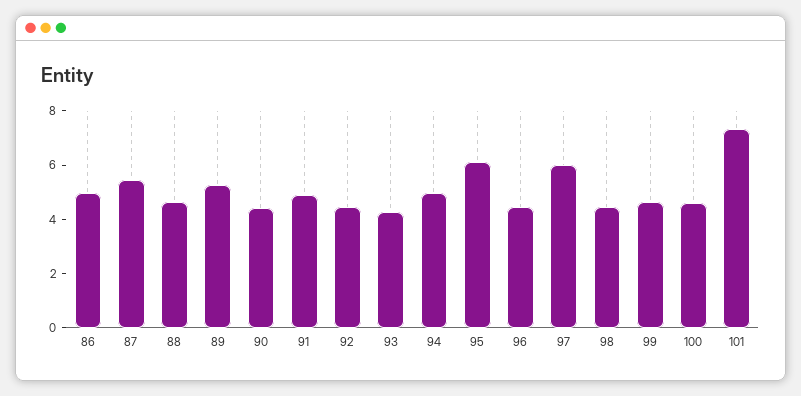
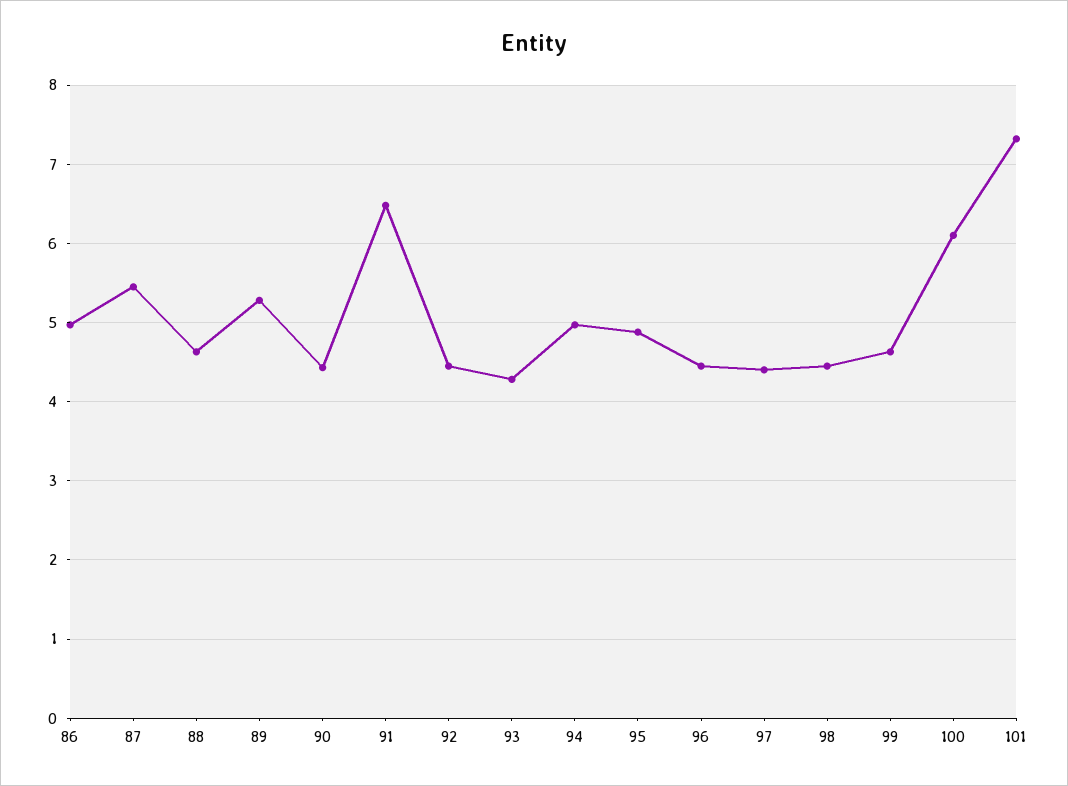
91: 5 -> 6.5
95: 6 -> 4.9
97: 6 -> 4.4
100: 4.5 -> 6.1

